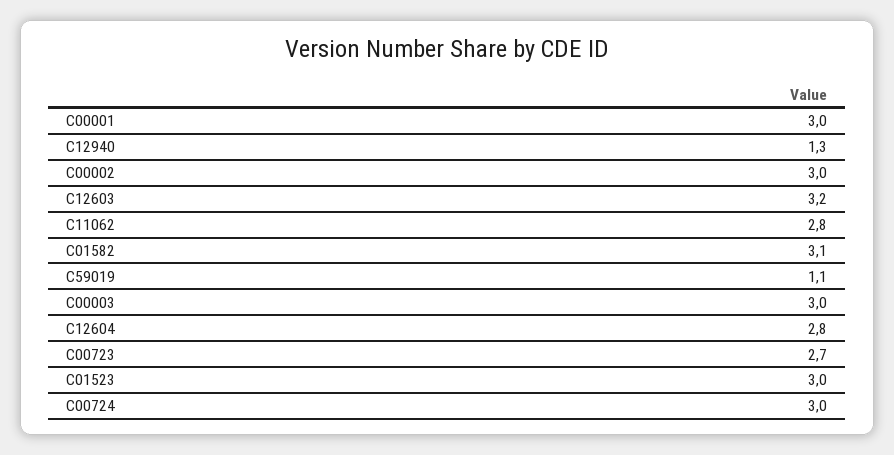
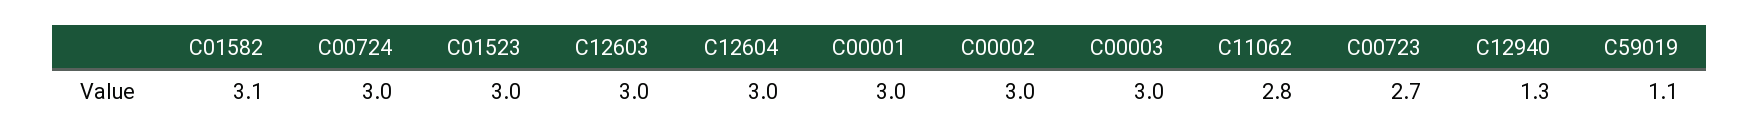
C12603: 3.2 -> 3
C12604: 2.8 -> 3

